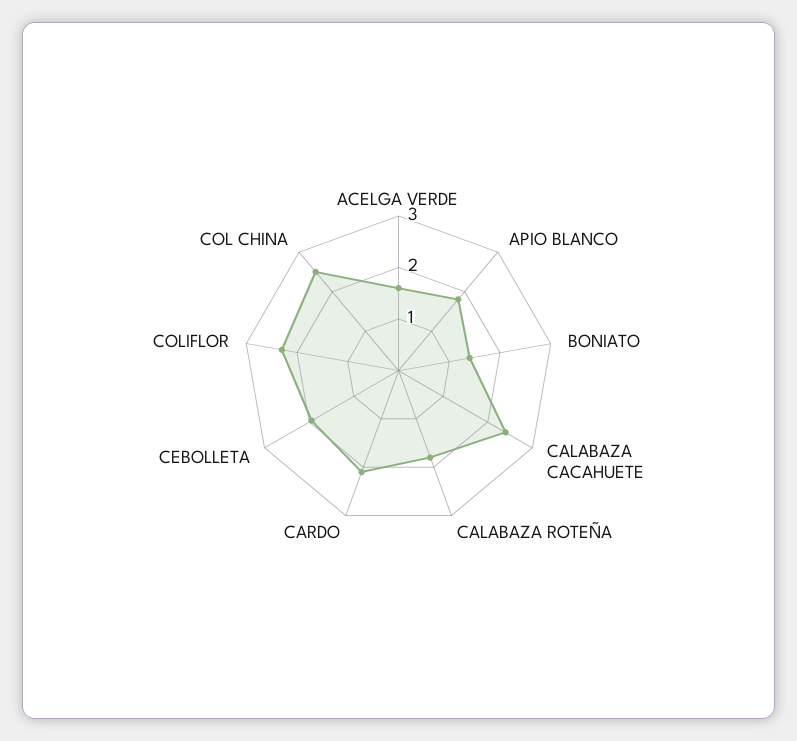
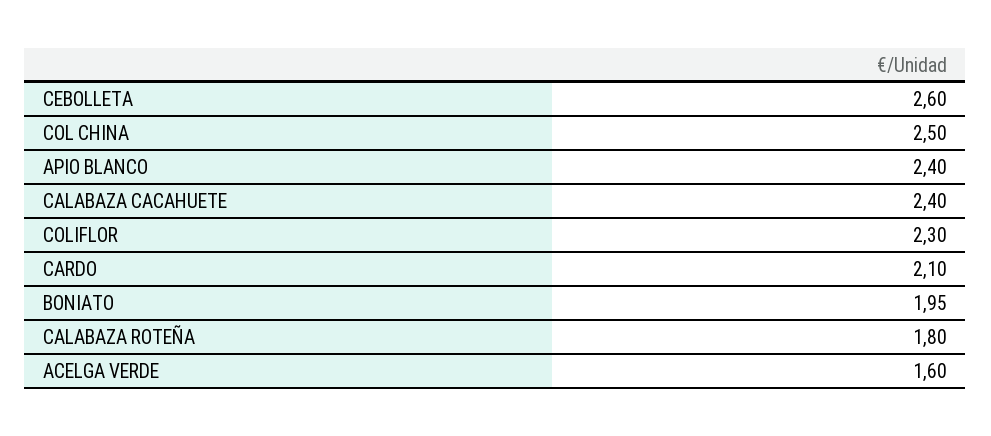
APIO BLANCO: 1.8 -> 2.4
BONIATO: 1.4 -> 1.95
CEBOLLETA: 2 -> 2.6

